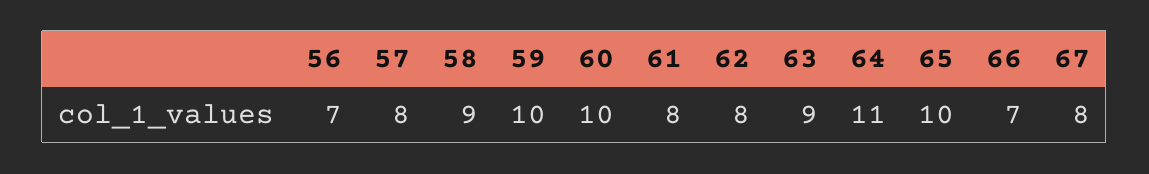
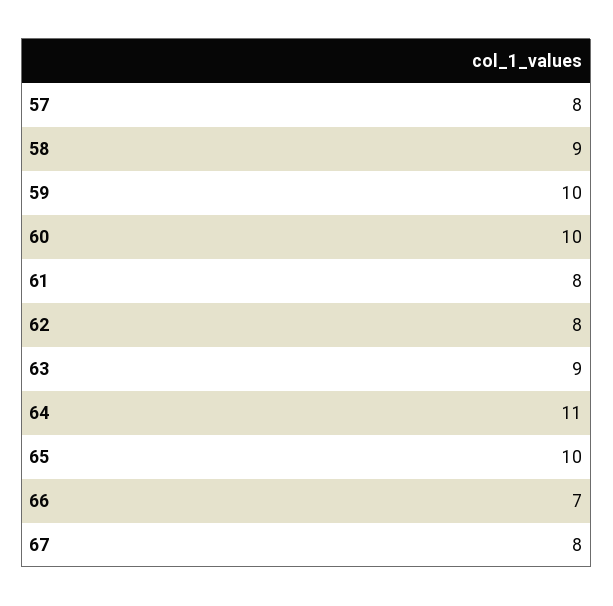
56: 7 -> none

